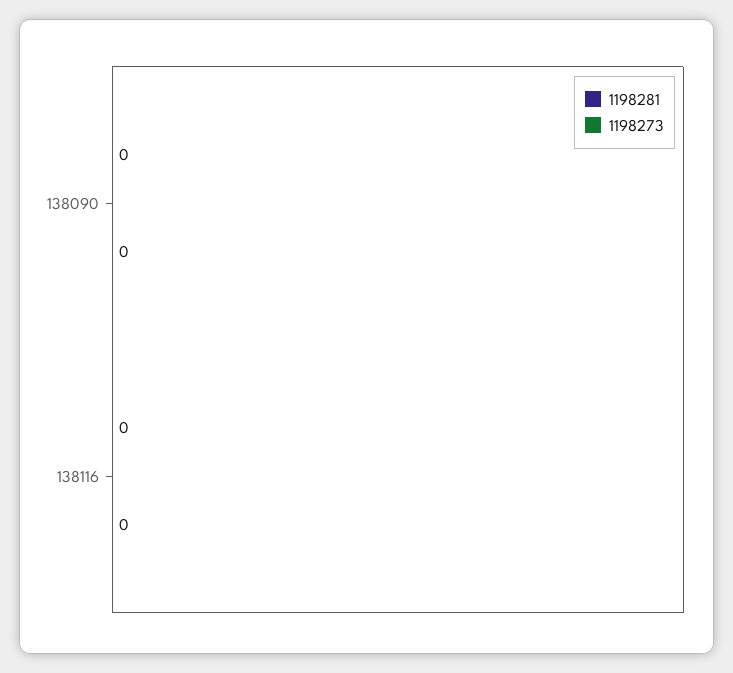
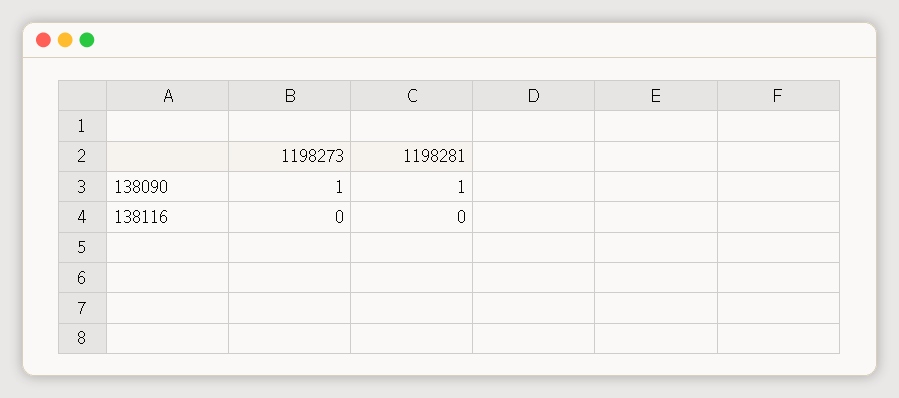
1198281, 138090: 0 -> 1
1198273, 138090: 0 -> 1

